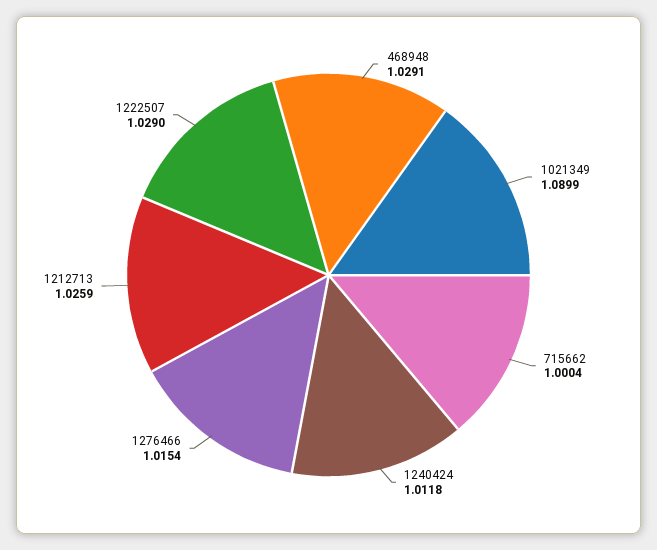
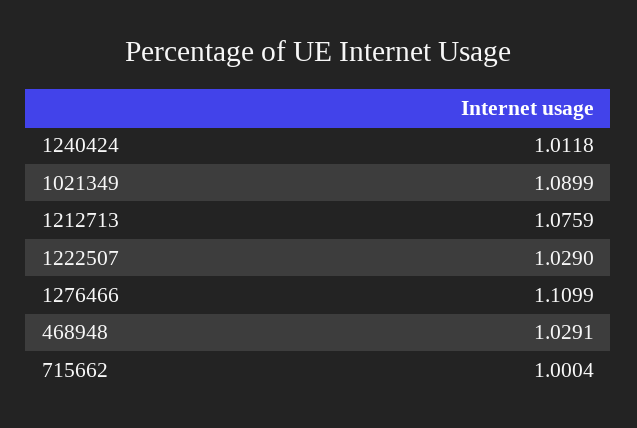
1276466: 1.0154 -> 1.1099
1212713: 1.0259 -> 1.0759

